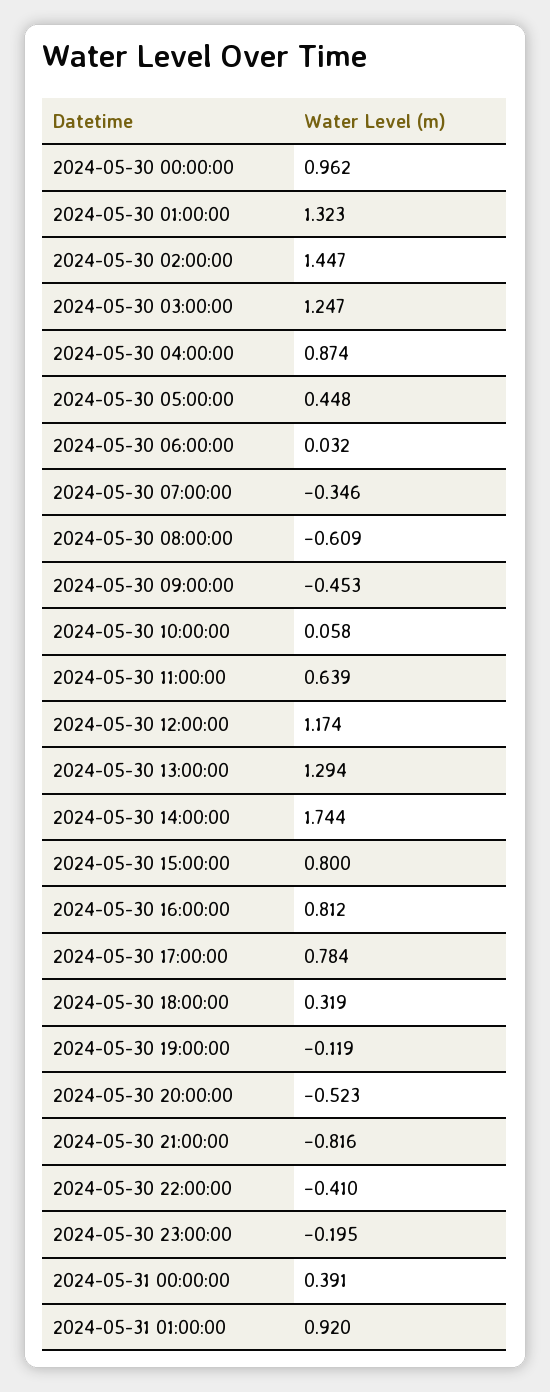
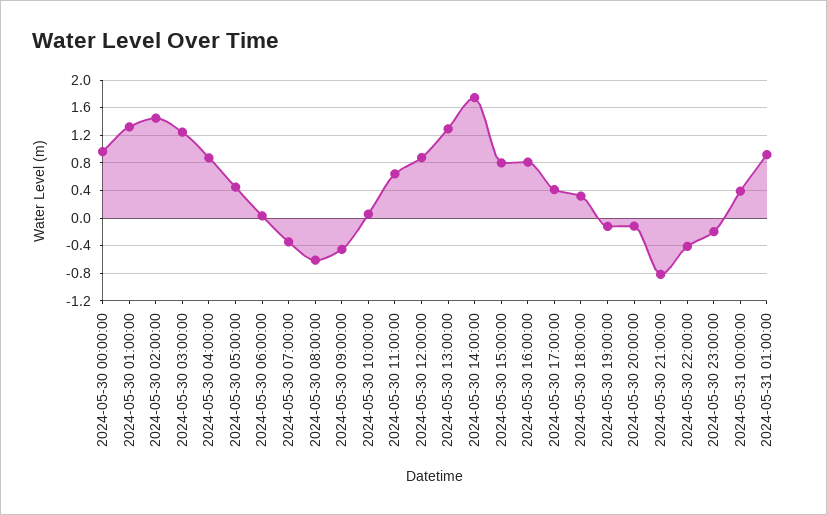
2024-05-30 12:00:00: 1.174 -> 0.9
2024-05-30 17:00:00: 0.784 -> 0.4
2024-05-30 20:00:00: -0.523 -> -0.1

